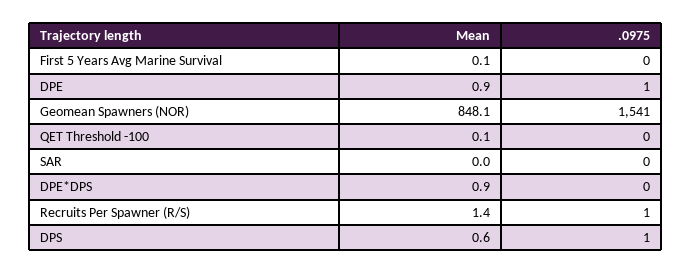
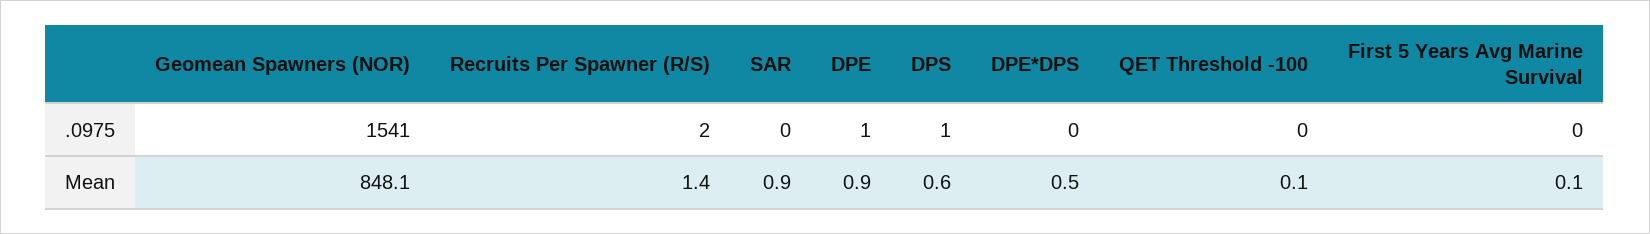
Mean, SAR: 0 -> 0.9
Mean, DPE*DPS: 0.9 -> 0.5
.0975, Recruits Per Spawner (R/S): 1 -> 2

